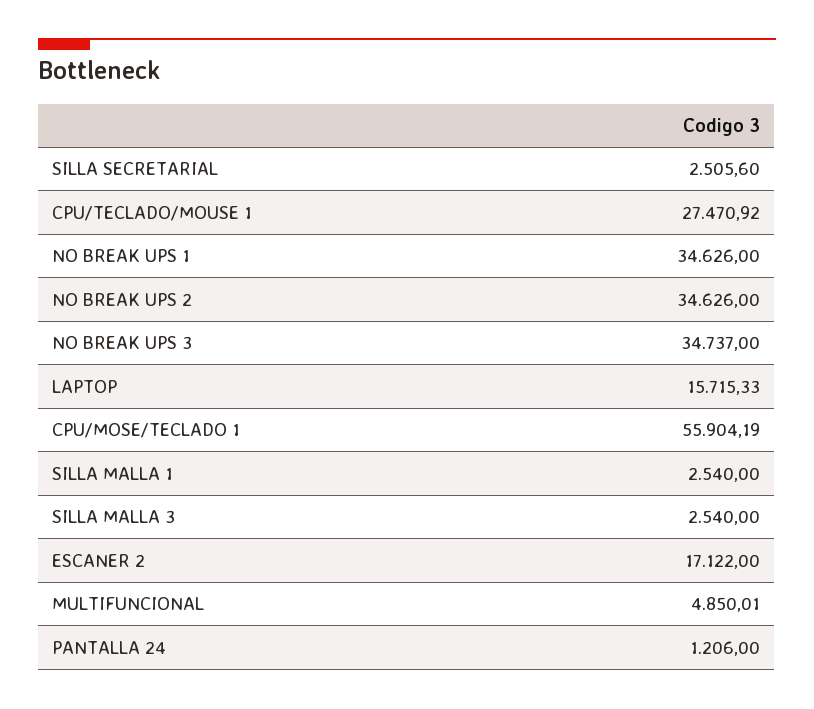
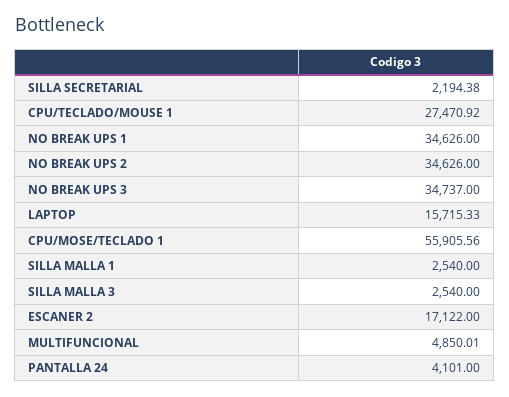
SILLA SECRETARIAL: 2505.6 -> 2194.38
CPU/MOSE/TECLADO 1: 55904.19 -> 55905.56
PANTALLA 24: 1206 -> 4101

